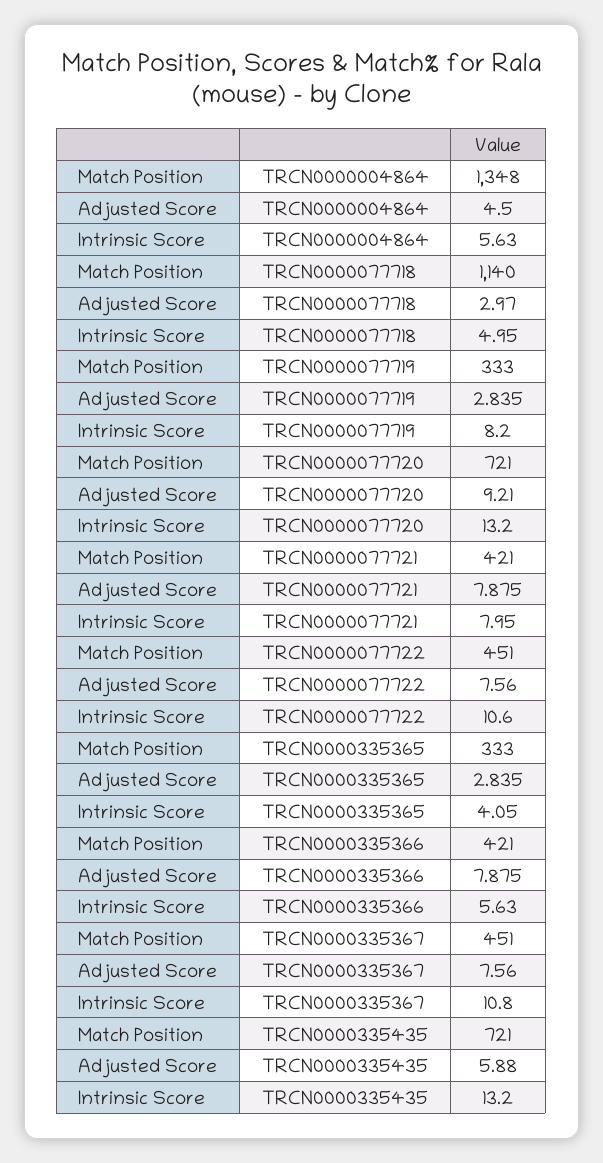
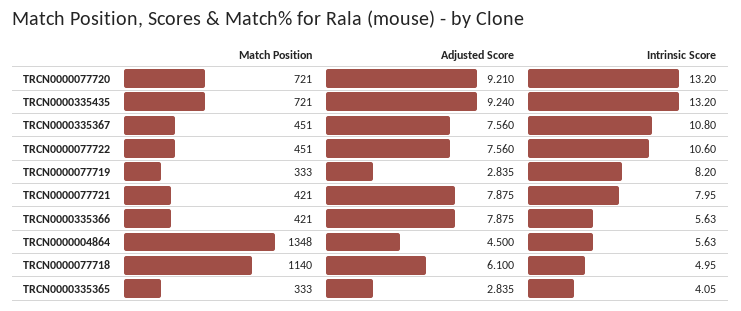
Adjusted Score, TRCN0000077718: 2.97 -> 6.1
Adjusted Score, TRCN0000335435: 5.88 -> 9.24

